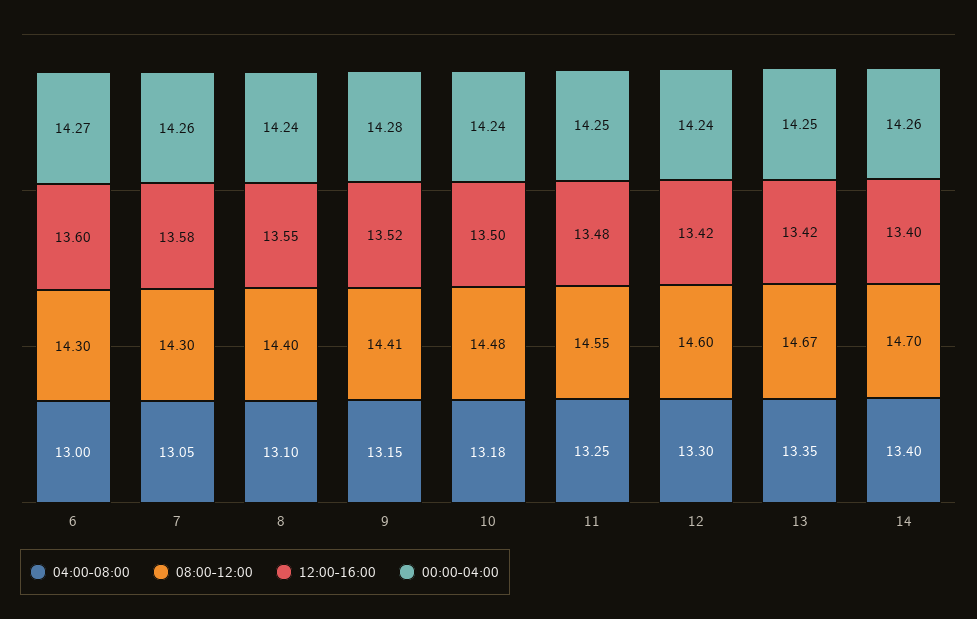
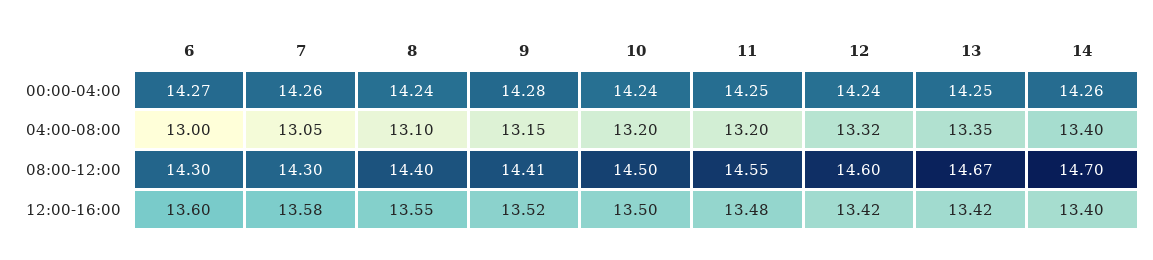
04:00-08:00, 10: 13.18 -> 13.2
08:00-12:00, 10: 14.48 -> 14.5
04:00-08:00, 11: 13.25 -> 13.2
04:00-08:00, 12: 13.3 -> 13.32

